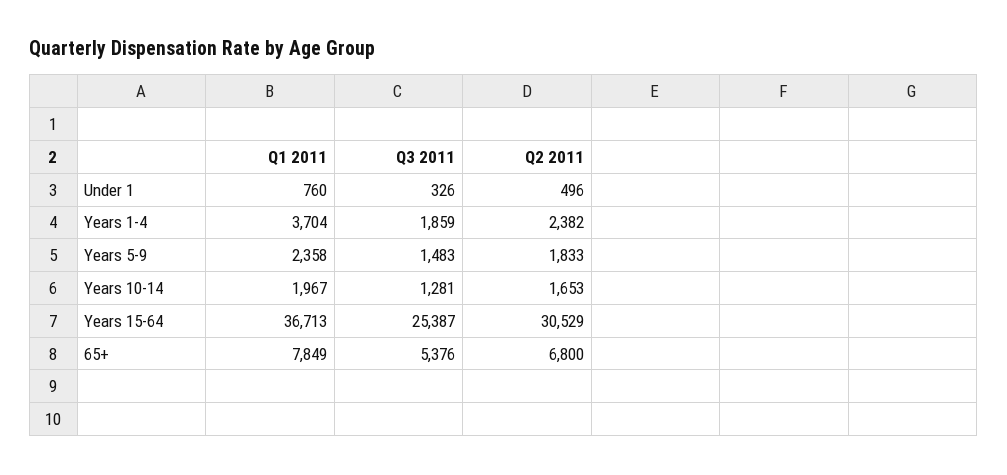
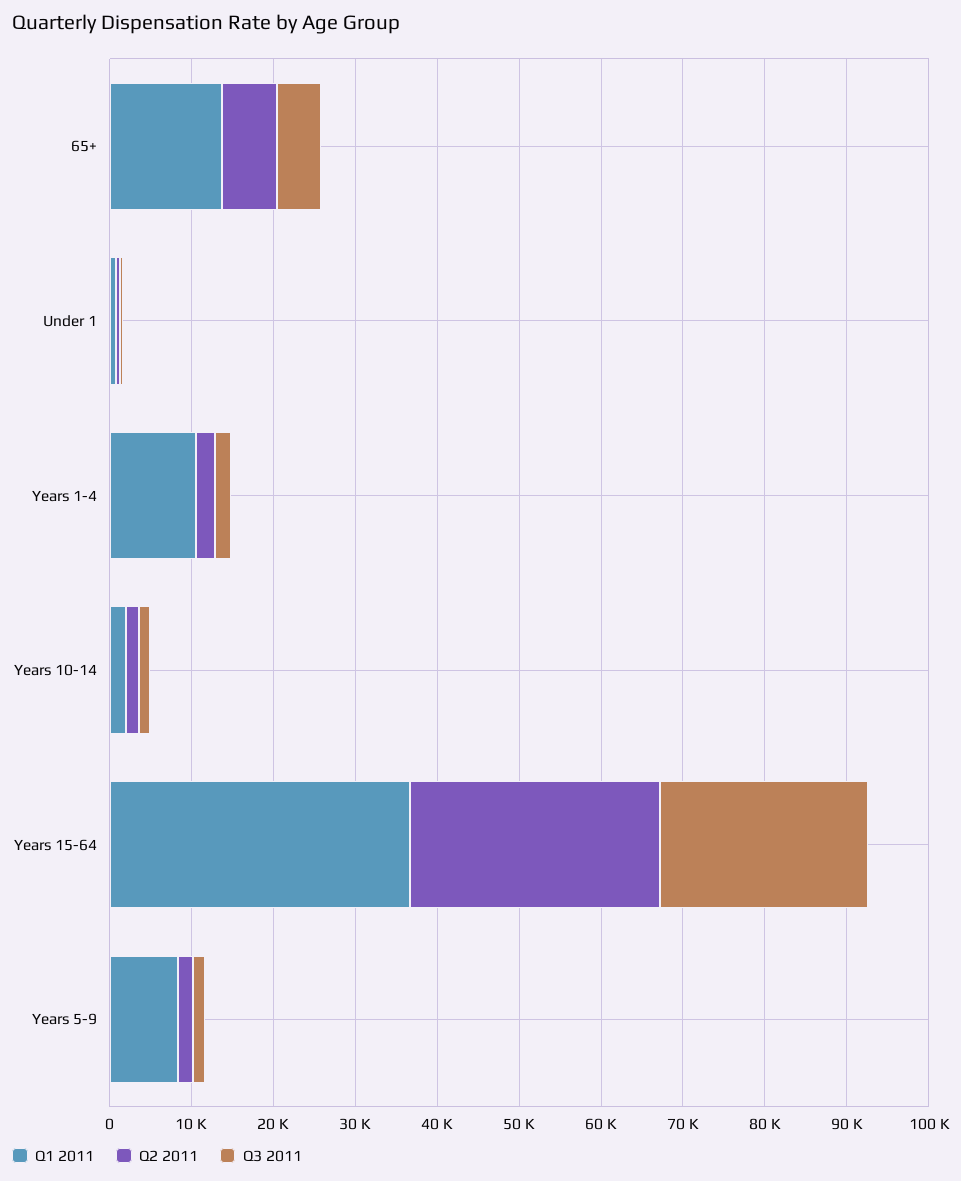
Q1 2011, Years 1-4: 3704 -> 10000
Q1 2011, Years 5-9: 2358 -> 8000
Q1 2011, 65+: 7849 -> 14000

